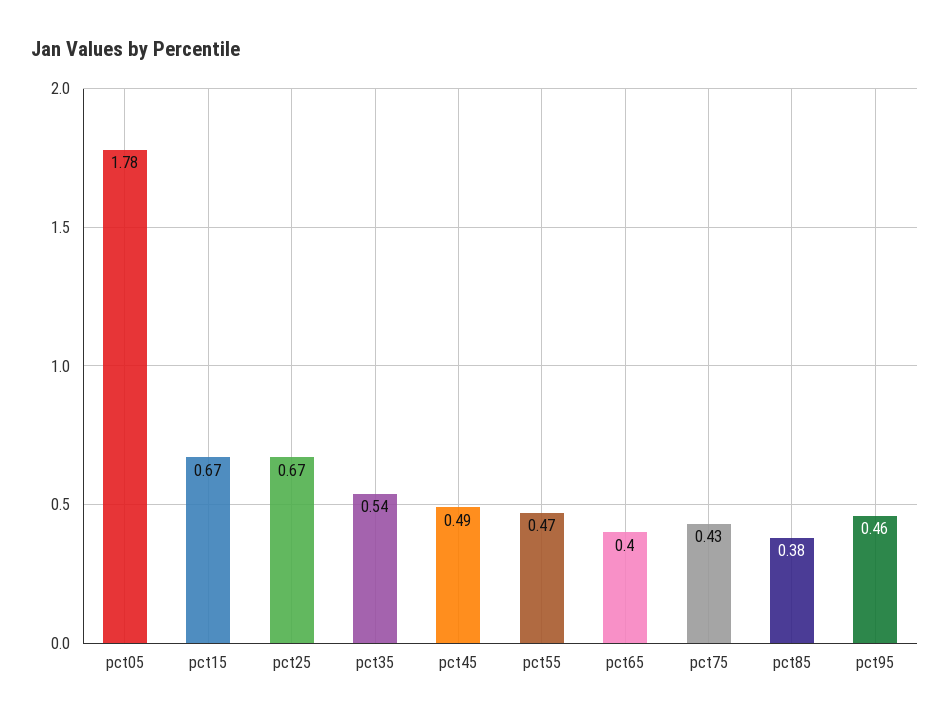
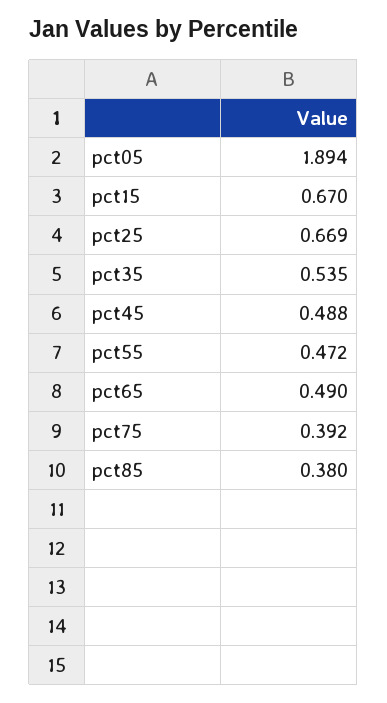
pct05: 1.78 -> 1.894
pct65: 0.4 -> 0.49
pct75: 0.43 -> 0.392
pct95: 0.46 -> none

